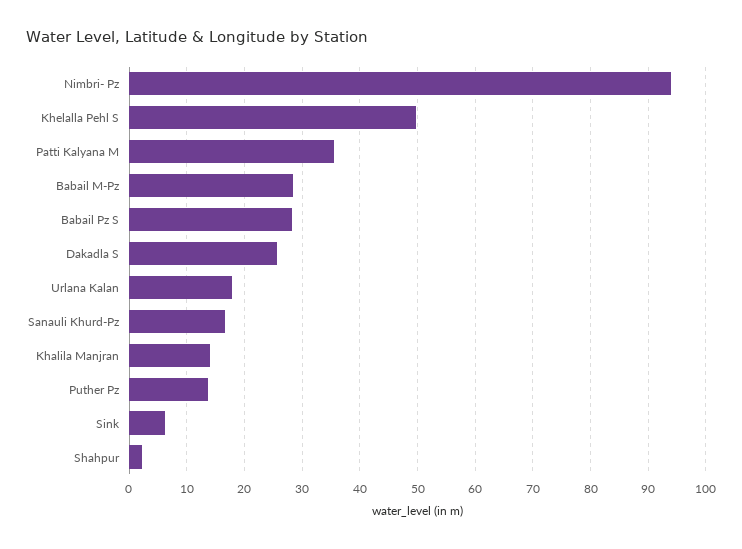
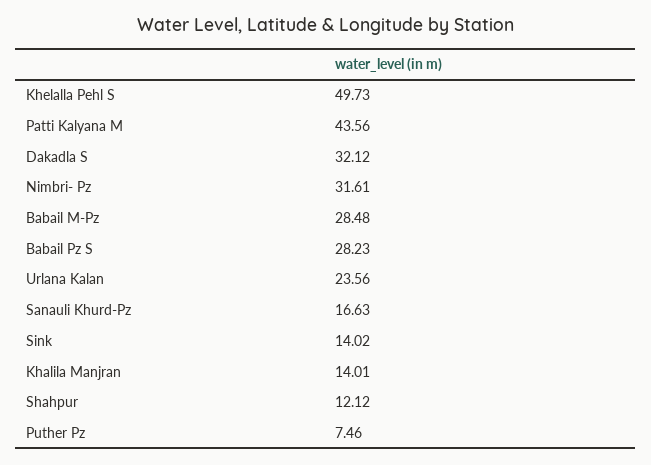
Nimbri- Pz: 94 -> 31.61
Patti Kalyana M: 36 -> 43.56
Dakadla S: 26 -> 32.12
Urlana Kalan: 18 -> 23.56
Puther Pz: 14 -> 7.46
Sink: 6 -> 14.02
Shahpur: 2 -> 12.12

